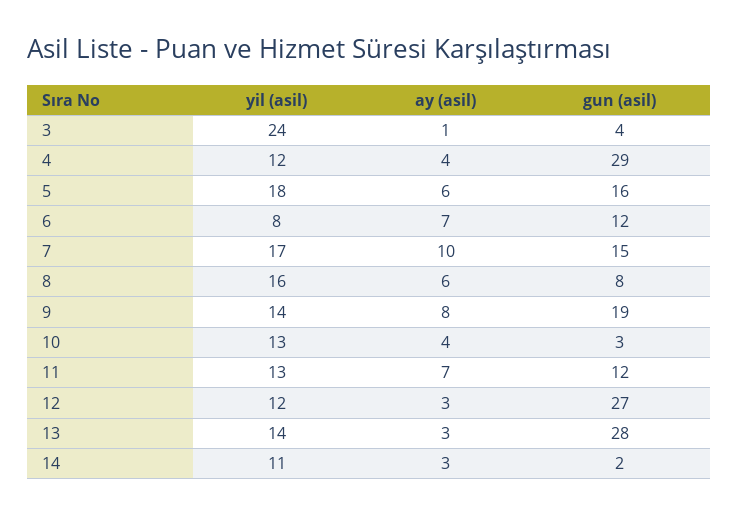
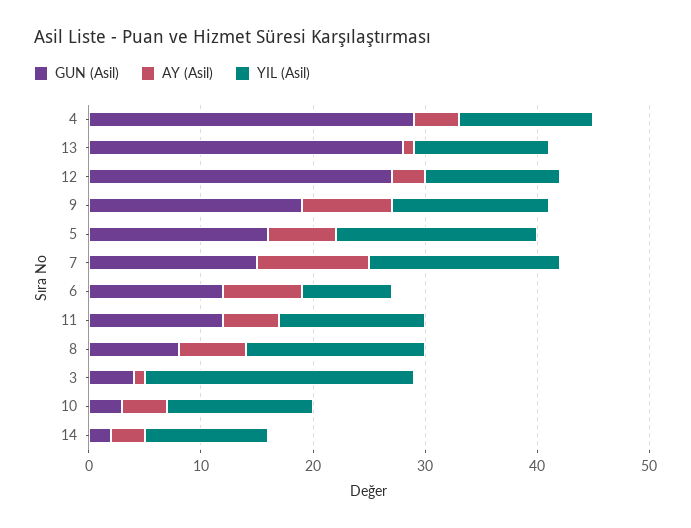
ay (asil), 11: 7 -> 5
yil (asil), 13: 14 -> 12
ay (asil), 13: 3 -> 1

